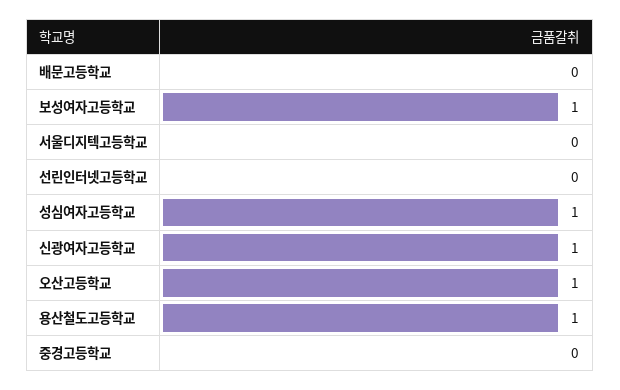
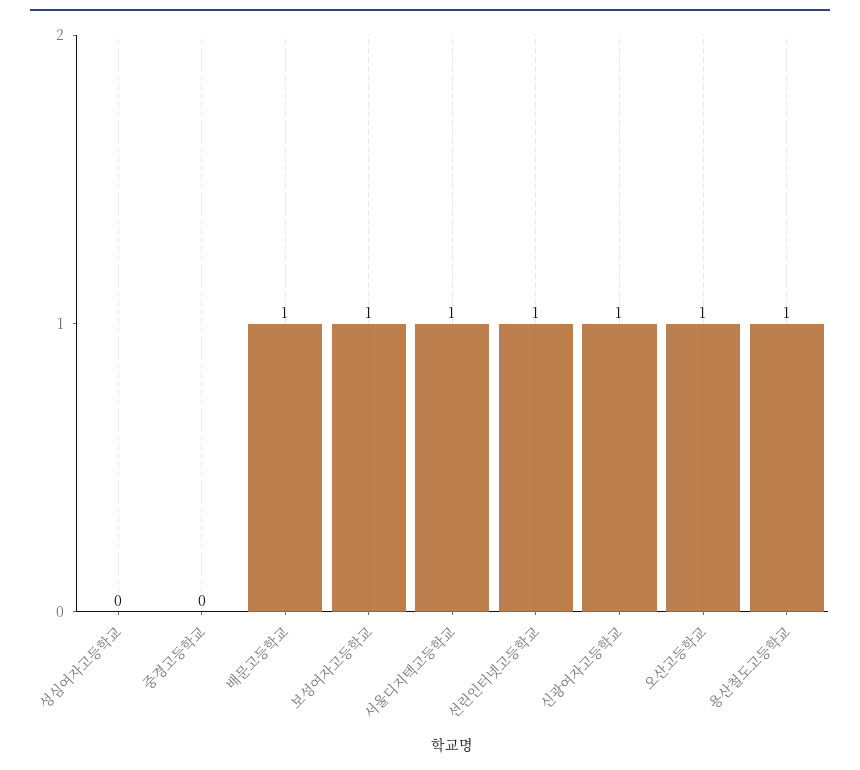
배문고등학교: 0 -> 1
서울디지텍고등학교: 0 -> 1
선린인터넷고등학교: 0 -> 1
성심여자고등학교: 1 -> 0

